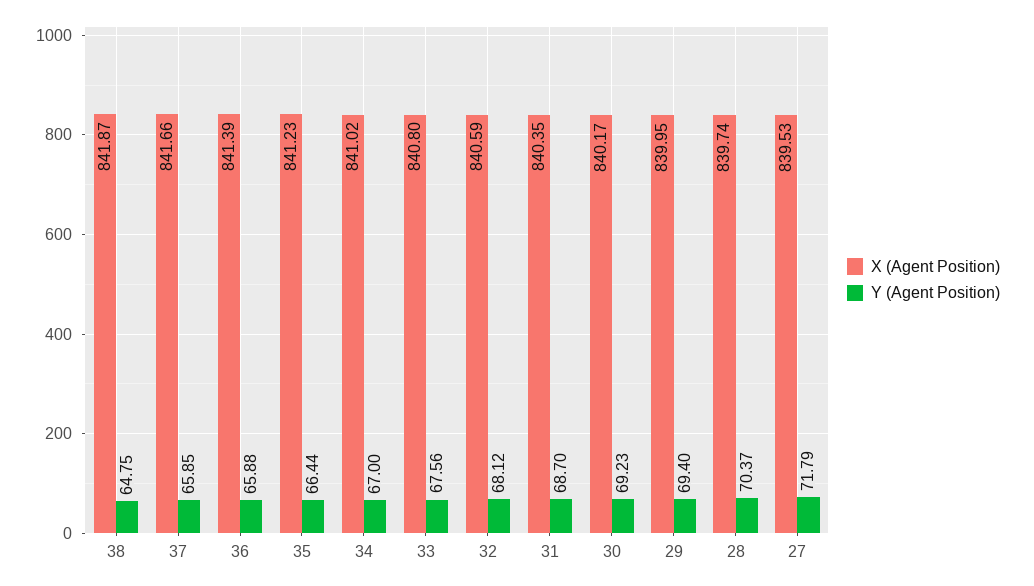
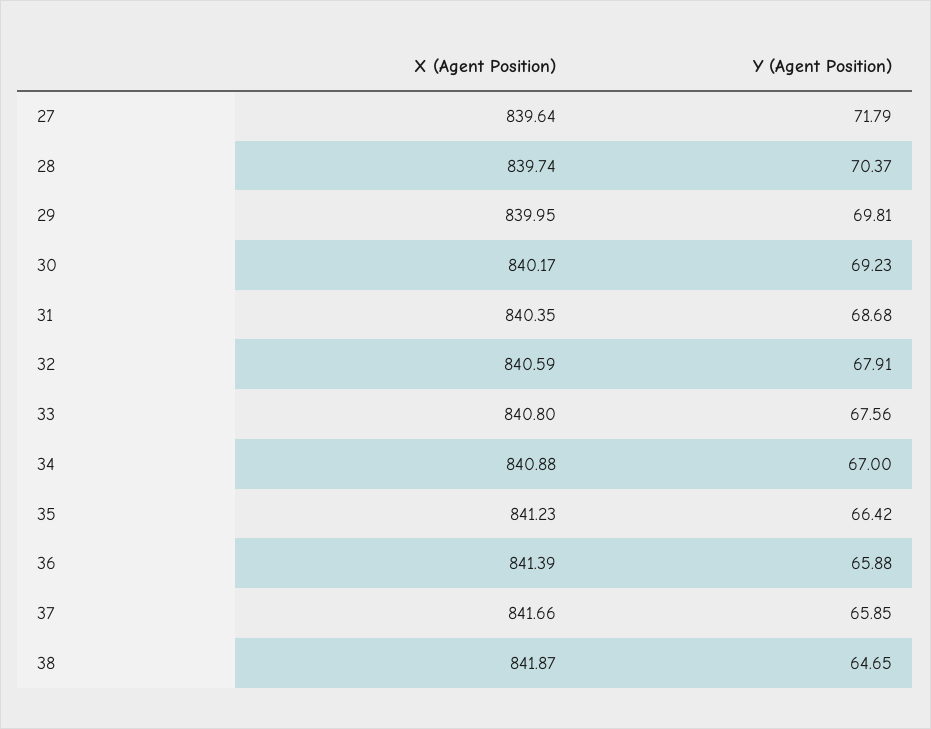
Y (Agent Position), 38: 64.75 -> 64.65
Y (Agent Position), 35: 66.44 -> 66.42
X (Agent Position), 34: 841.02 -> 840.88
Y (Agent Position), 32: 68.12 -> 67.91
Y (Agent Position), 31: 68.7 -> 68.68
Y (Agent Position), 29: 69.4 -> 69.81
X (Agent Position), 27: 839.53 -> 839.64

